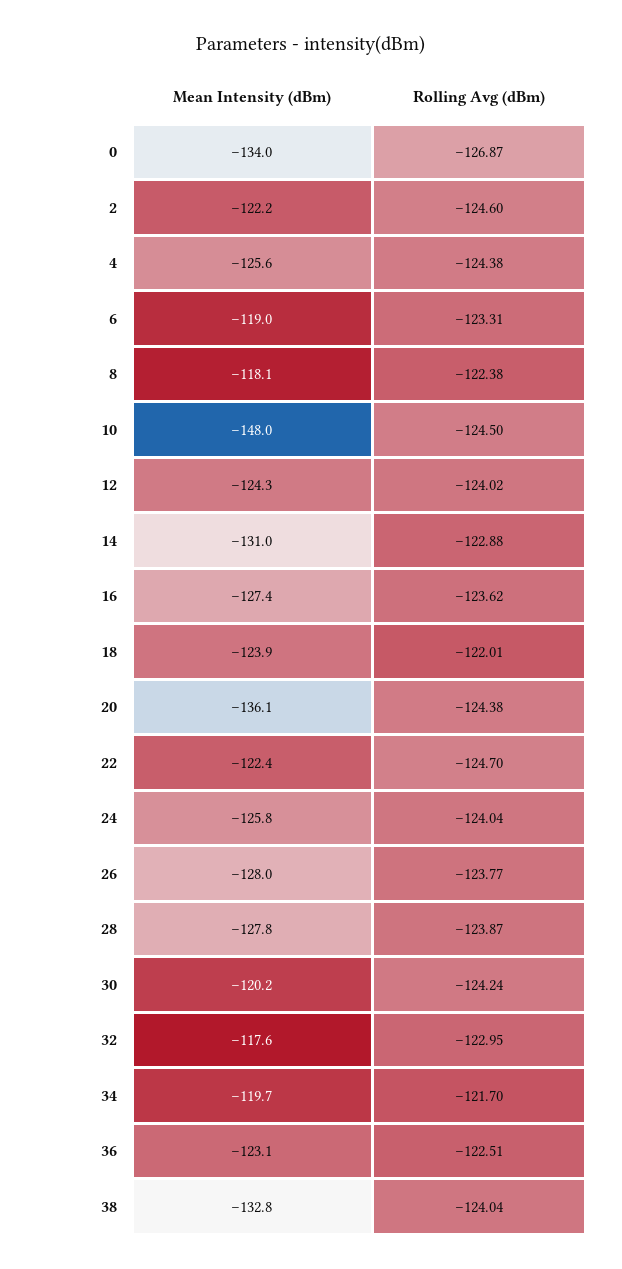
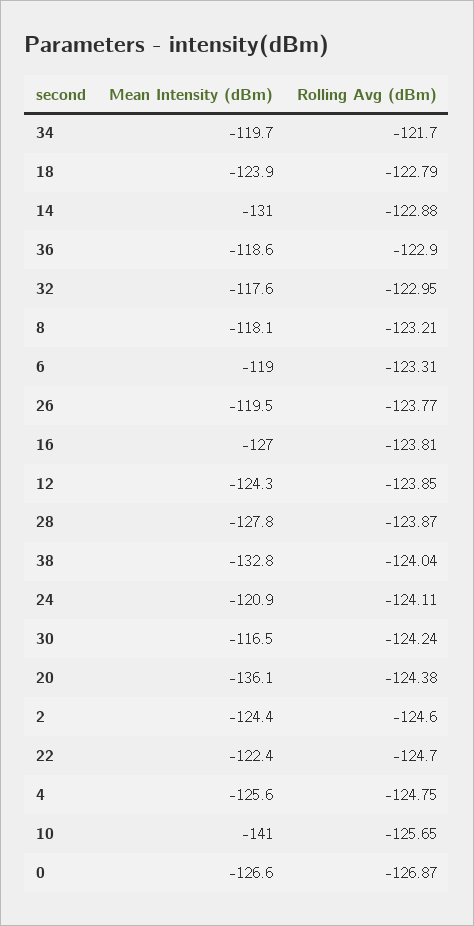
Mean Intensity (dBm), 0: -134 -> -126.6
Mean Intensity (dBm), 2: -122.2 -> -124.4
Rolling Avg (dBm), 4: -124.38 -> -124.75
Rolling Avg (dBm), 8: -122.38 -> -123.21
Mean Intensity (dBm), 10: -148 -> -141
Rolling Avg (dBm), 10: -124.5 -> -125.65
Rolling Avg (dBm), 12: -124.02 -> -123.85
Mean Intensity (dBm), 16: -127.4 -> -127
Rolling Avg (dBm), 16: -123.62 -> -123.81
Rolling Avg (dBm), 18: -122.01 -> -122.79
Mean Intensity (dBm), 24: -125.8 -> -120.9
Rolling Avg (dBm), 24: -124.04 -> -124.11
Mean Intensity (dBm), 26: -128 -> -119.5
Mean Intensity (dBm), 30: -120.2 -> -116.5
Mean Intensity (dBm), 36: -123.1 -> -118.6
Rolling Avg (dBm), 36: -122.51 -> -122.9

